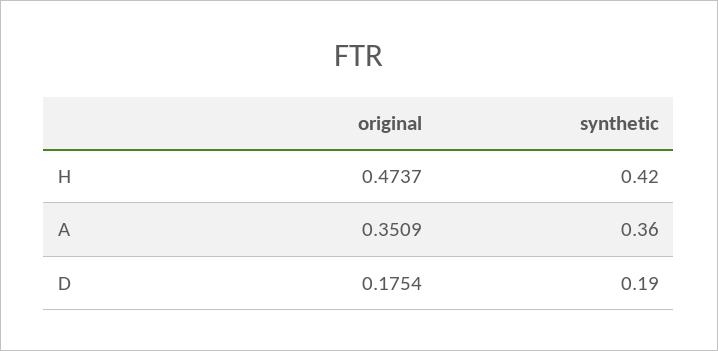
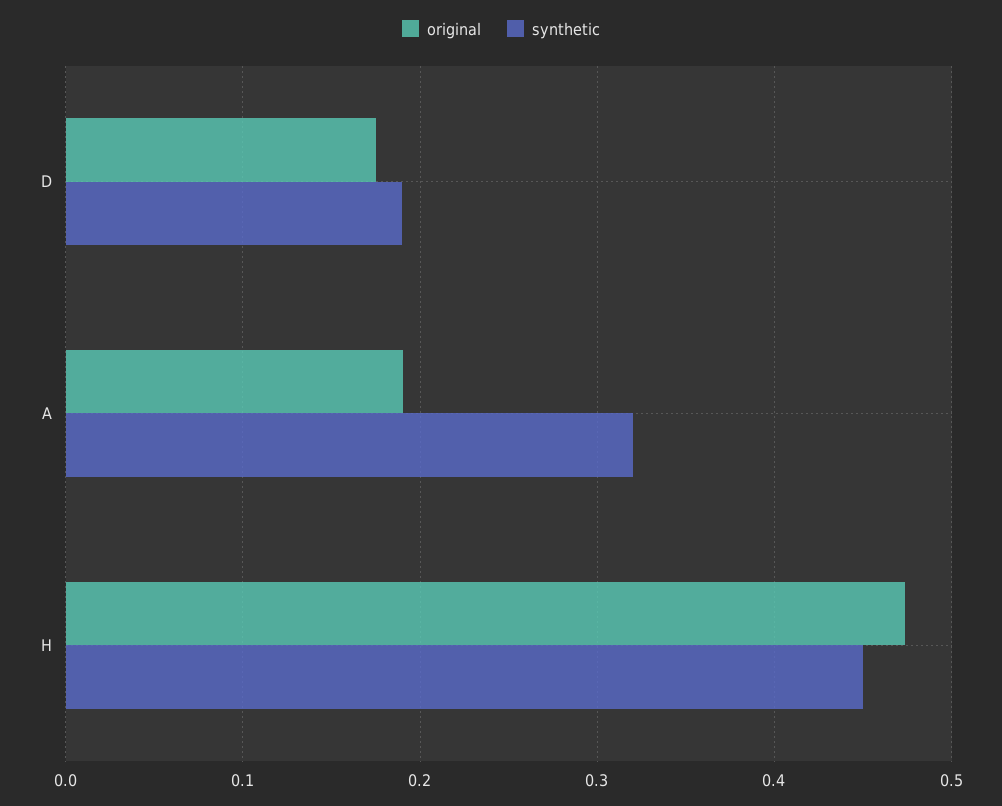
synthetic, H: 0.42 -> 0.45
original, A: 0.3509 -> 0.19
synthetic, A: 0.36 -> 0.32

